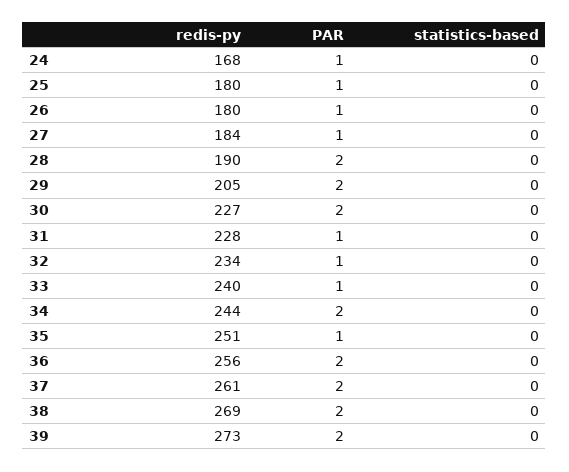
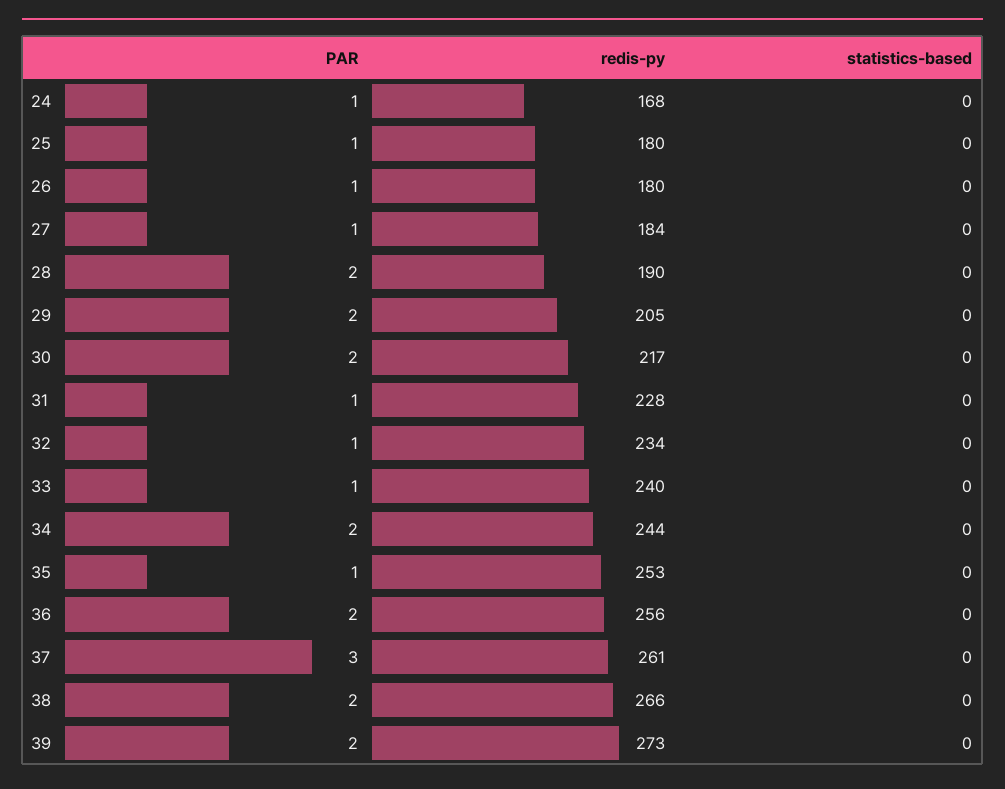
redis-py, 30: 227 -> 217
redis-py, 35: 251 -> 253
PAR, 37: 2 -> 3
redis-py, 38: 269 -> 266

